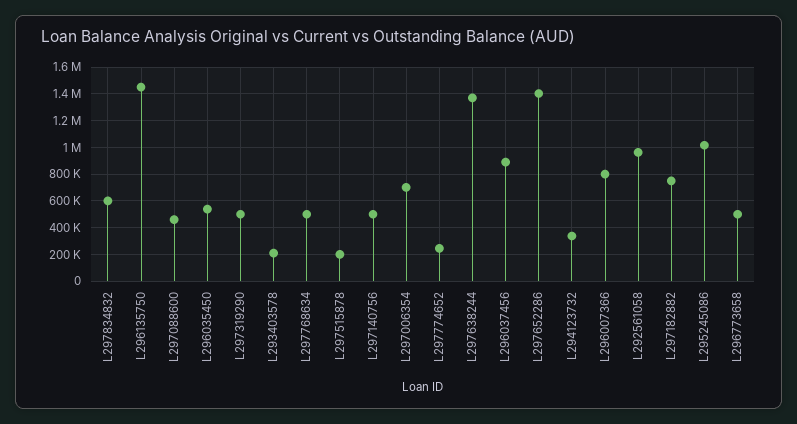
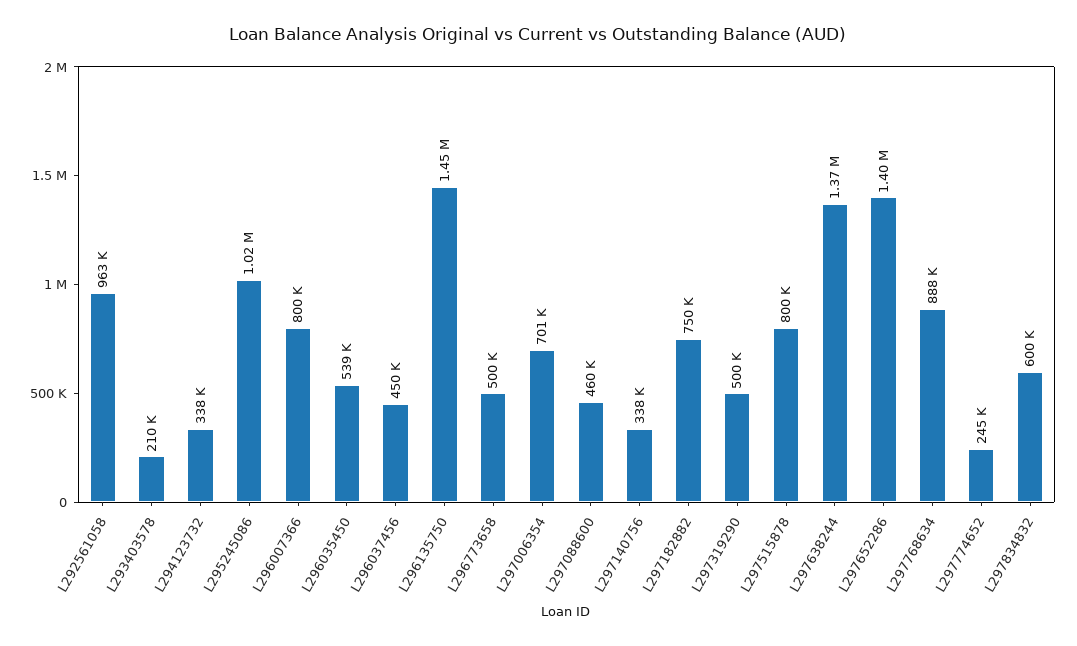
L297768634: 500000 -> 888000
L297515878: 200000 -> 800000
L297140756: 500000 -> 338000
L296037456: 900000 -> 450000

